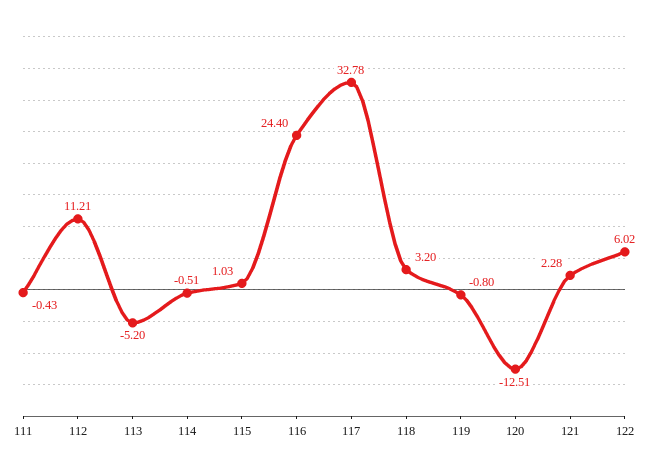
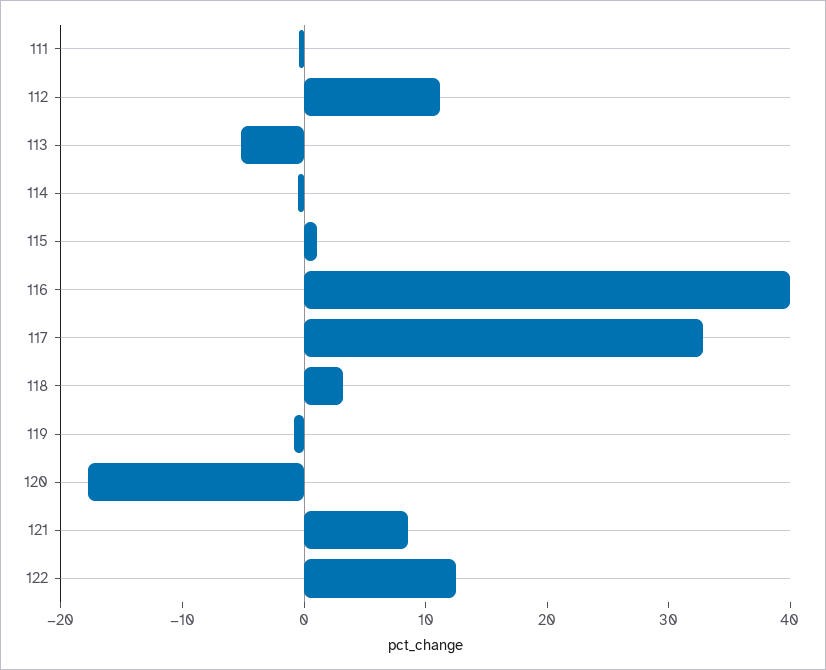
116: 24.4 -> 40
120: -12.51 -> -18
121: 2.28 -> 8
122: 6.02 -> 12

